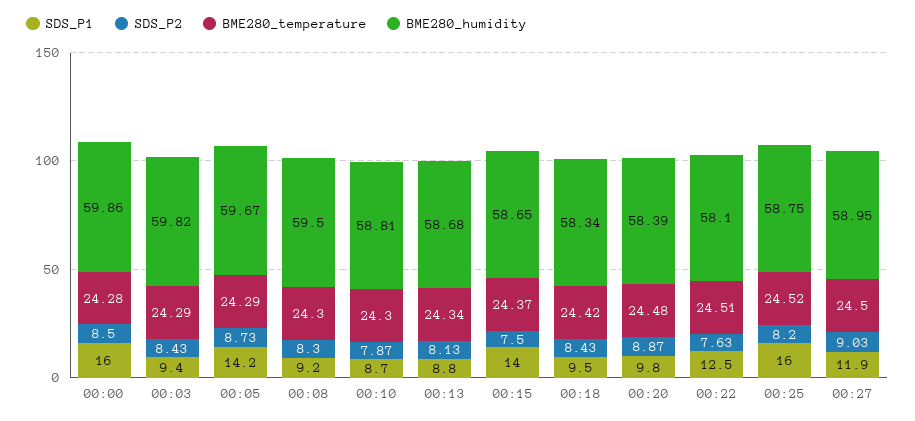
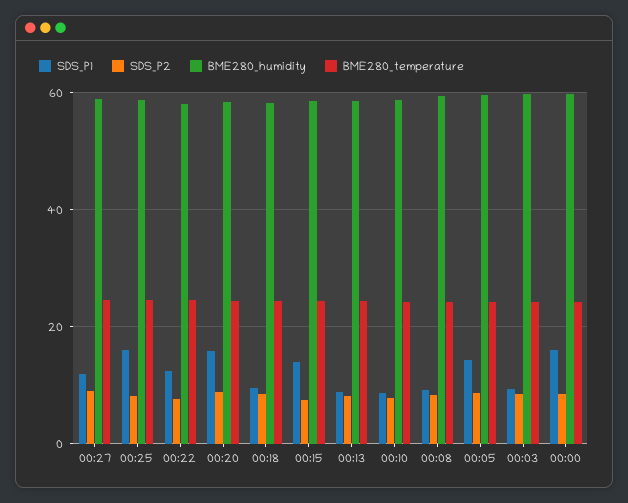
SDS_P1, 00:20: 9.8 -> 16

